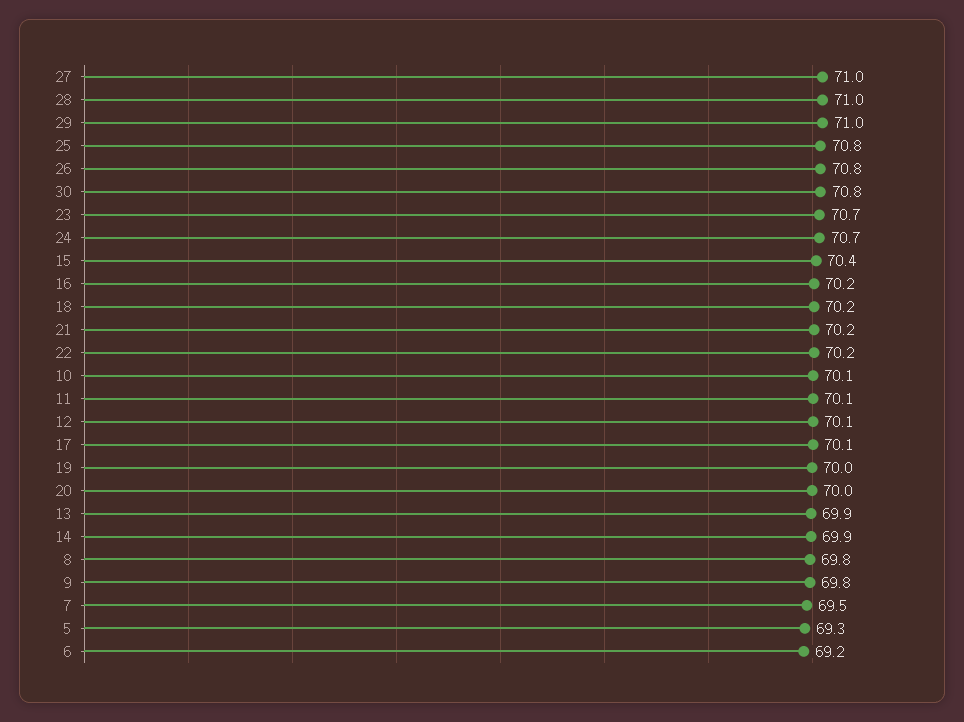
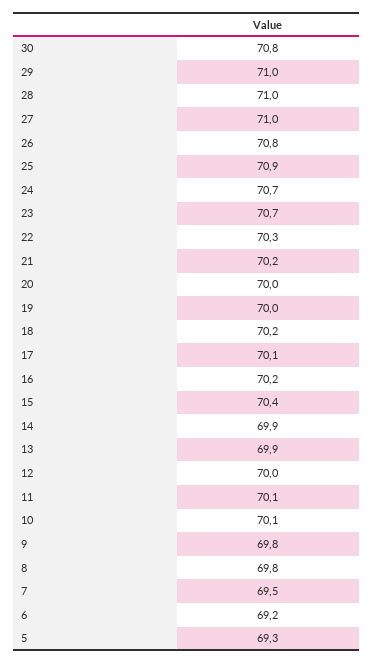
25: 70.8 -> 70.9
22: 70.2 -> 70.3
12: 70.1 -> 70

